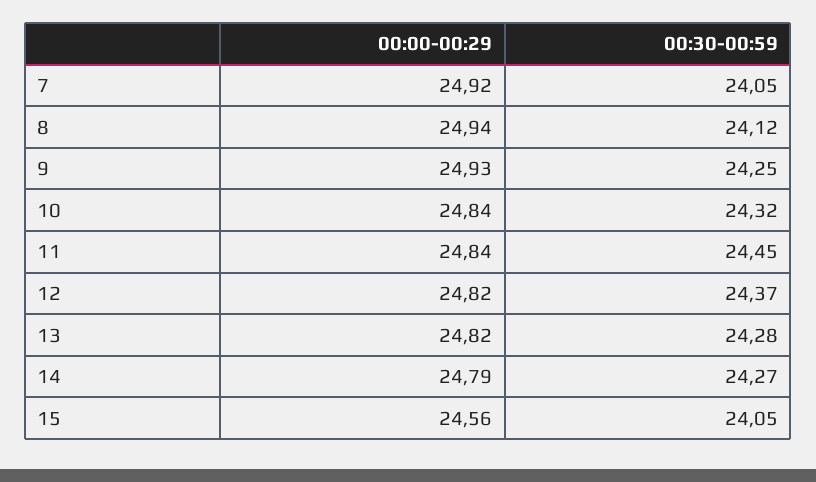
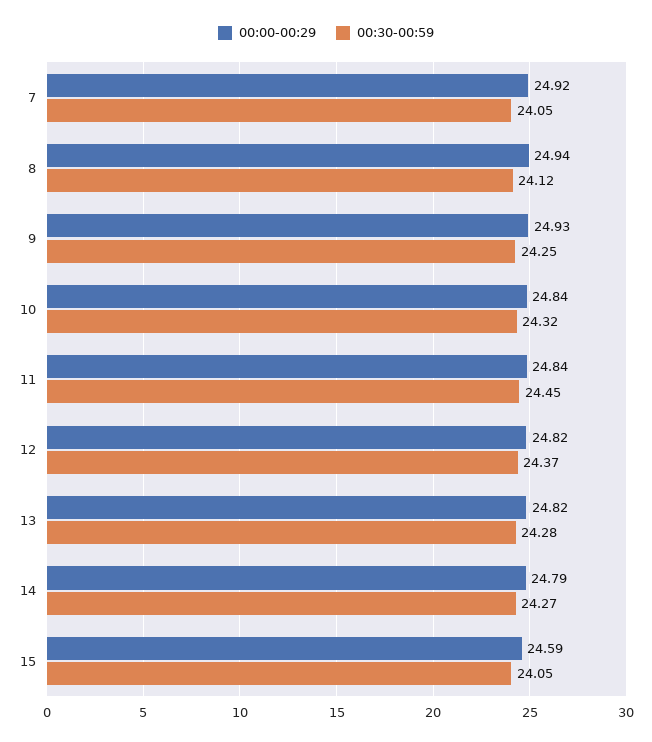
00:00-00:29, 15: 24.56 -> 24.59

